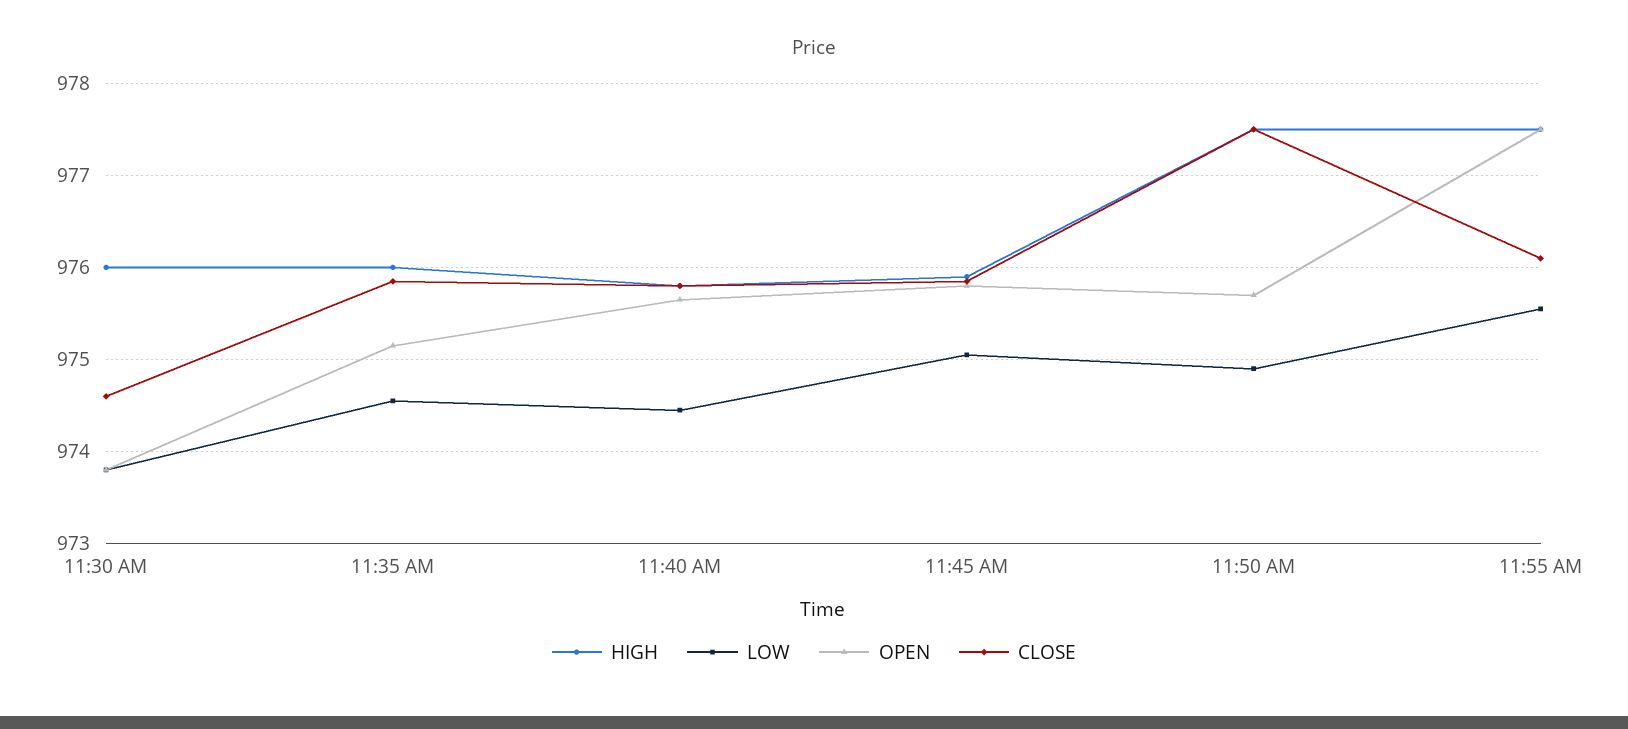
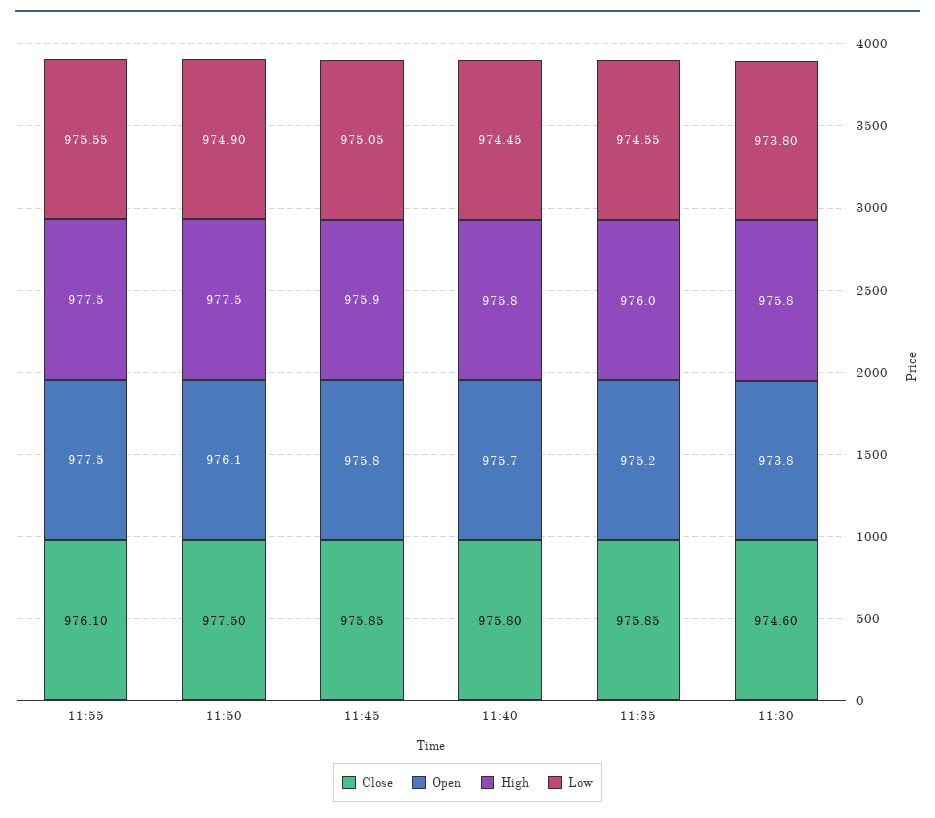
HIGH, 11:30 AM: 976 -> 975.8
OPEN, 11:50 AM: 975.7 -> 976.1

